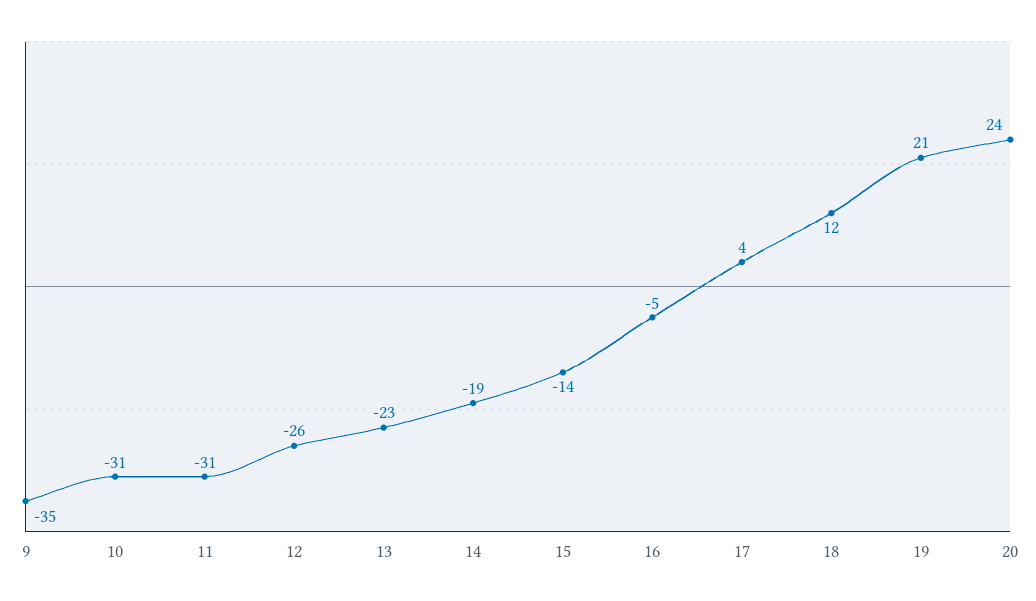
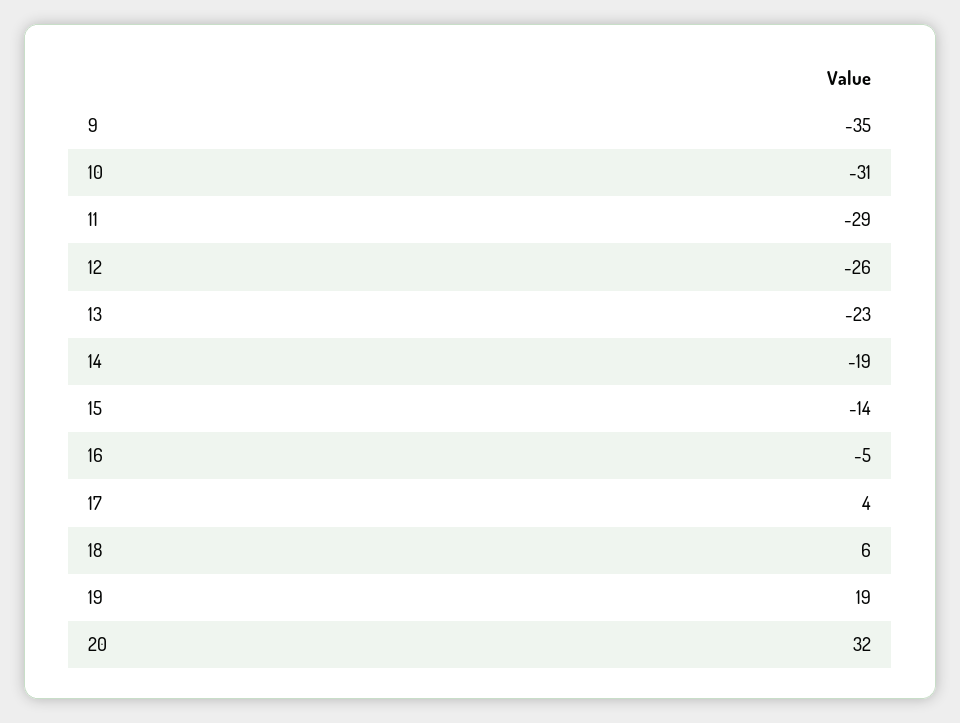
11: -31 -> -29
18: 12 -> 6
19: 21 -> 19
20: 24 -> 32

